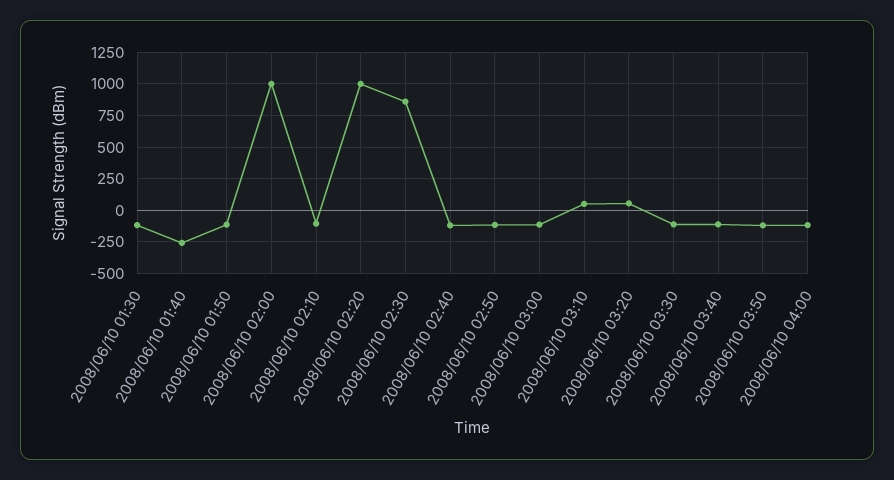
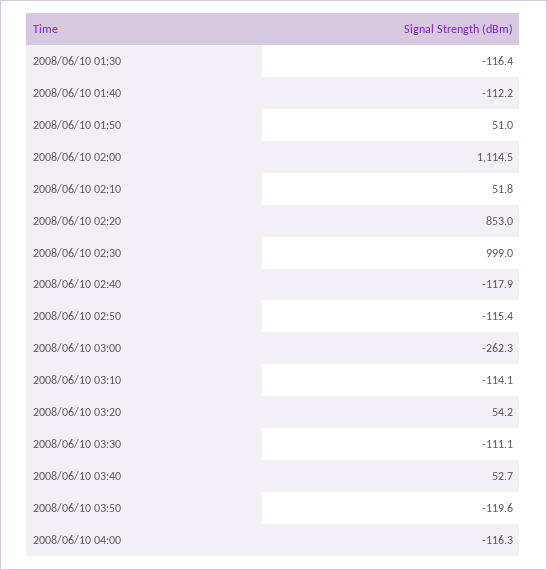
2008/06/10 01:40: -250 -> -112.2
2008/06/10 01:50: -100 -> 51
2008/06/10 02:00: 1000 -> 1114.5
2008/06/10 02:10: -100 -> 51.8
2008/06/10 02:20: 1000 -> 853
2008/06/10 02:30: 850 -> 999
2008/06/10 03:00: -100 -> -262.3
2008/06/10 03:10: 50 -> -114.1
2008/06/10 03:40: -100 -> 52.7

